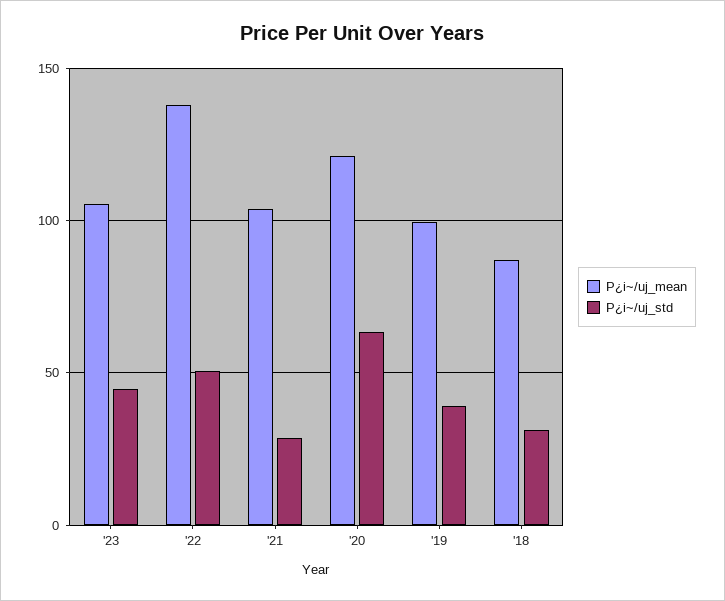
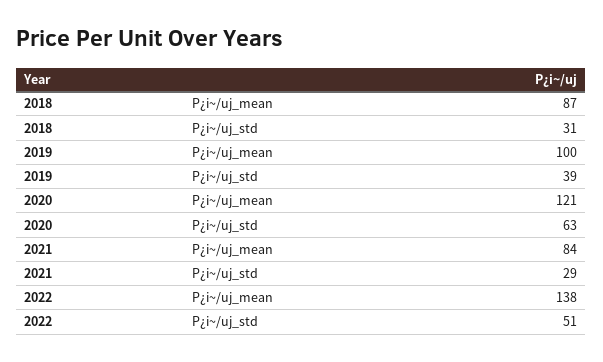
P¿i~/uj_mean, '23: 105 -> none
P¿i~/uj_std, '23: 45 -> none
P¿i~/uj_mean, '21: 105 -> 84

